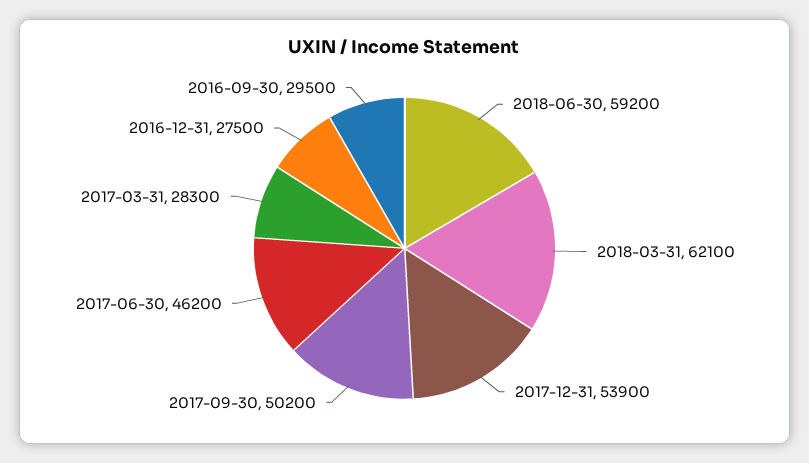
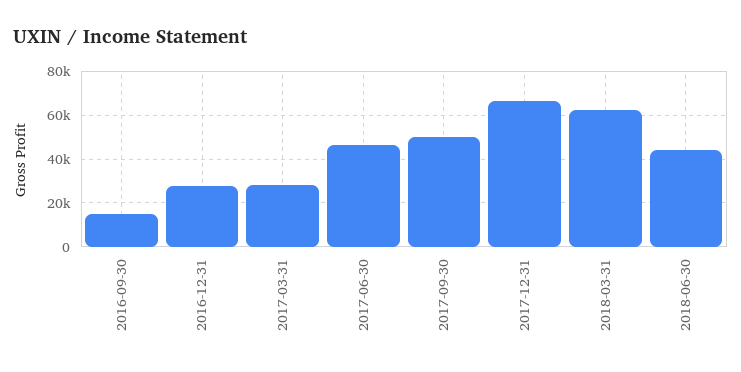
2018-06-30: 59200 -> 45000
2017-12-31: 53900 -> 65000
2016-09-30: 29500 -> 15000

